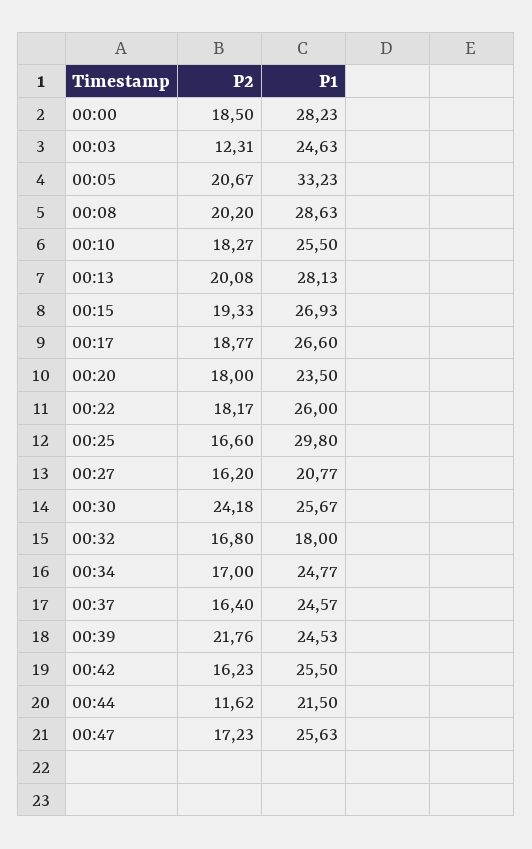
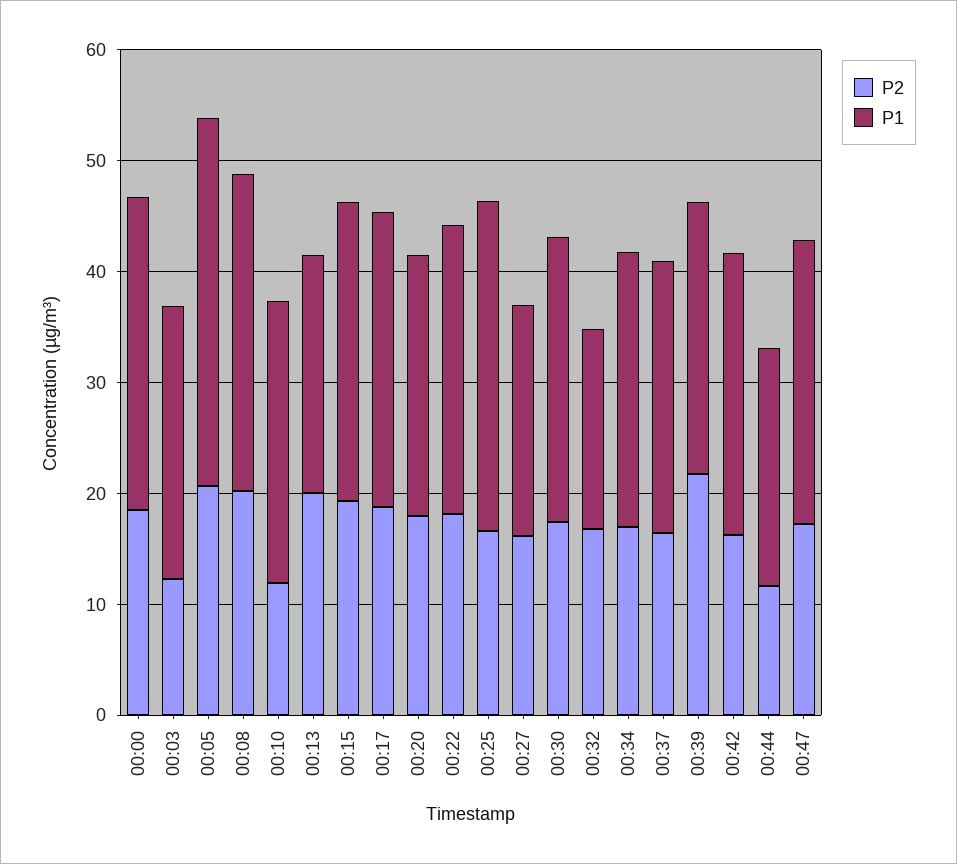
P2, 00:10: 18.27 -> 12
P1, 00:13: 28.13 -> 22
P2, 00:30: 24.18 -> 18

